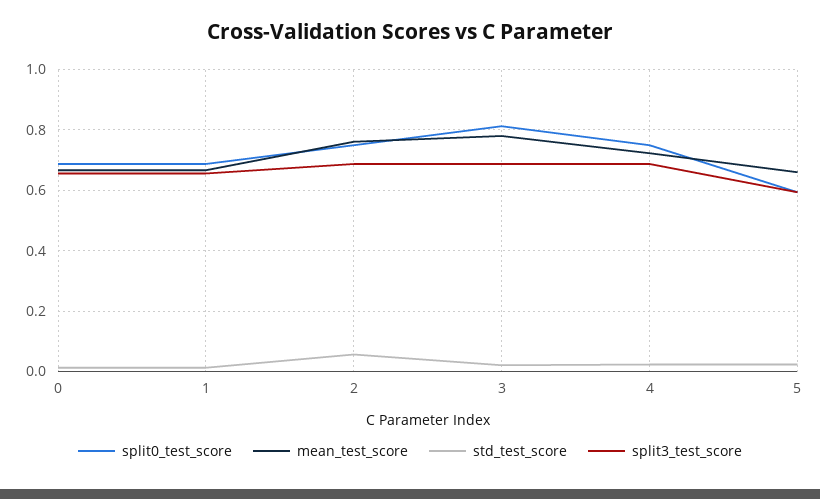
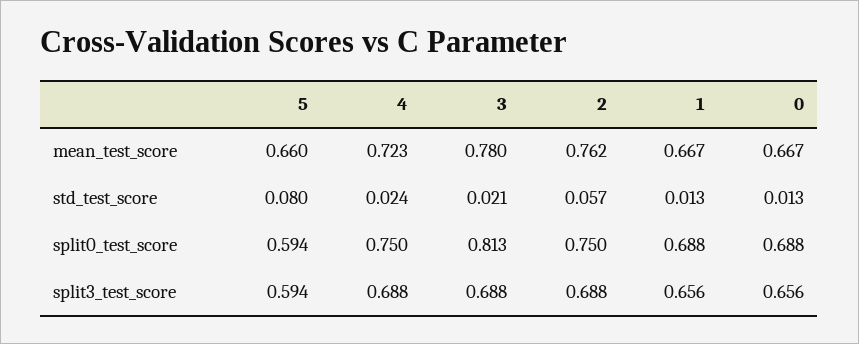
std_test_score, 5: 0.02 -> 0.08

